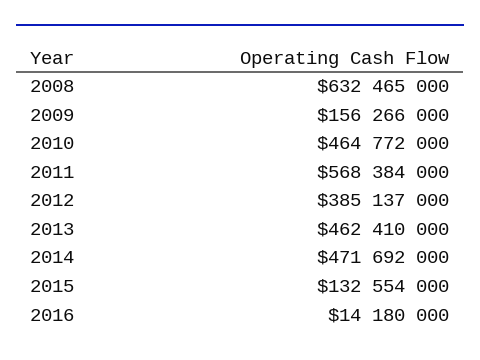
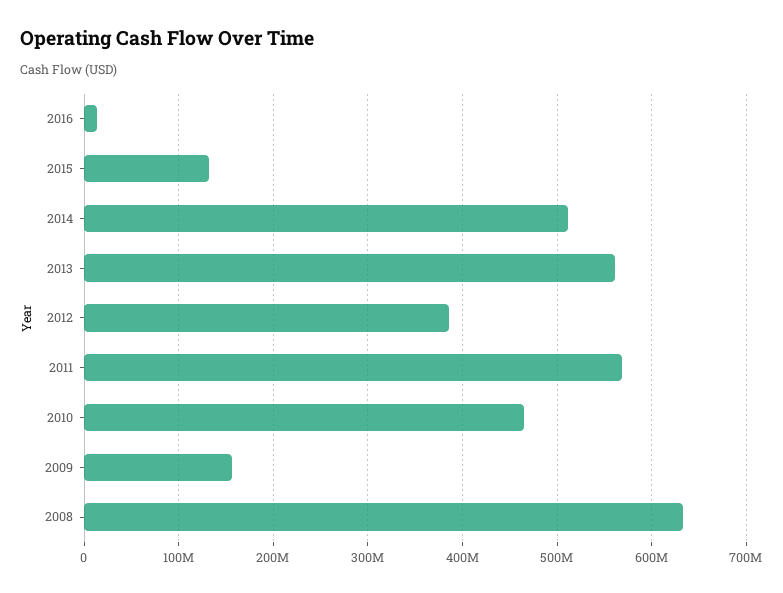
2013: 462410000 -> 560000000
2014: 471692000 -> 510000000

